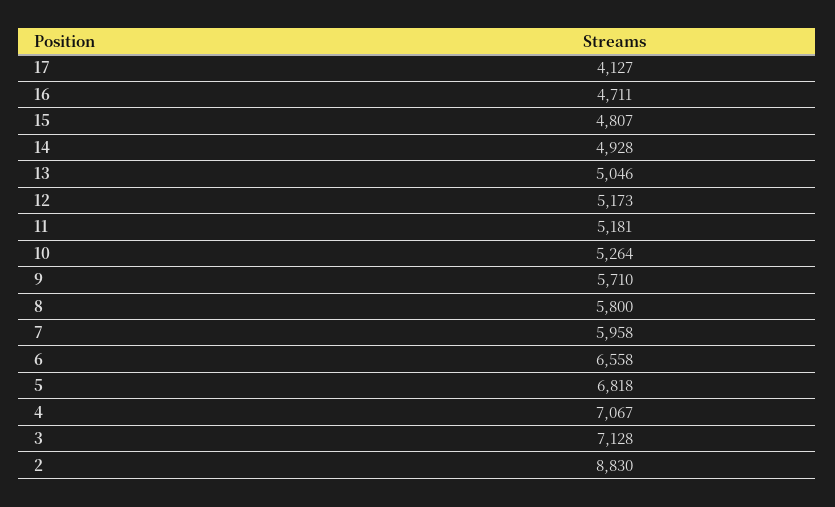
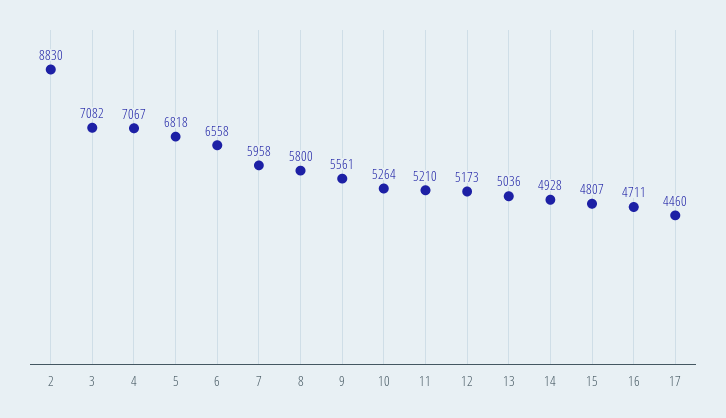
17: 4127 -> 4460
13: 5046 -> 5036
11: 5181 -> 5210
9: 5710 -> 5561
3: 7128 -> 7082

